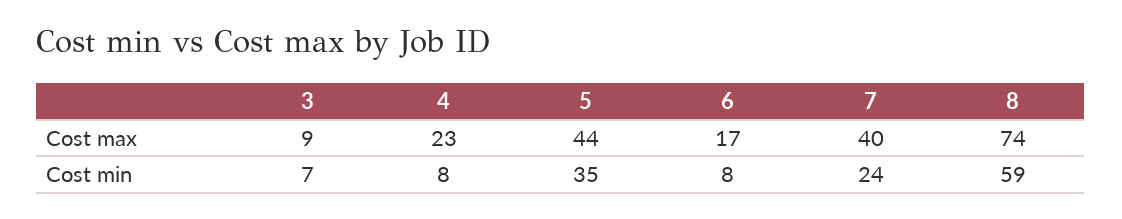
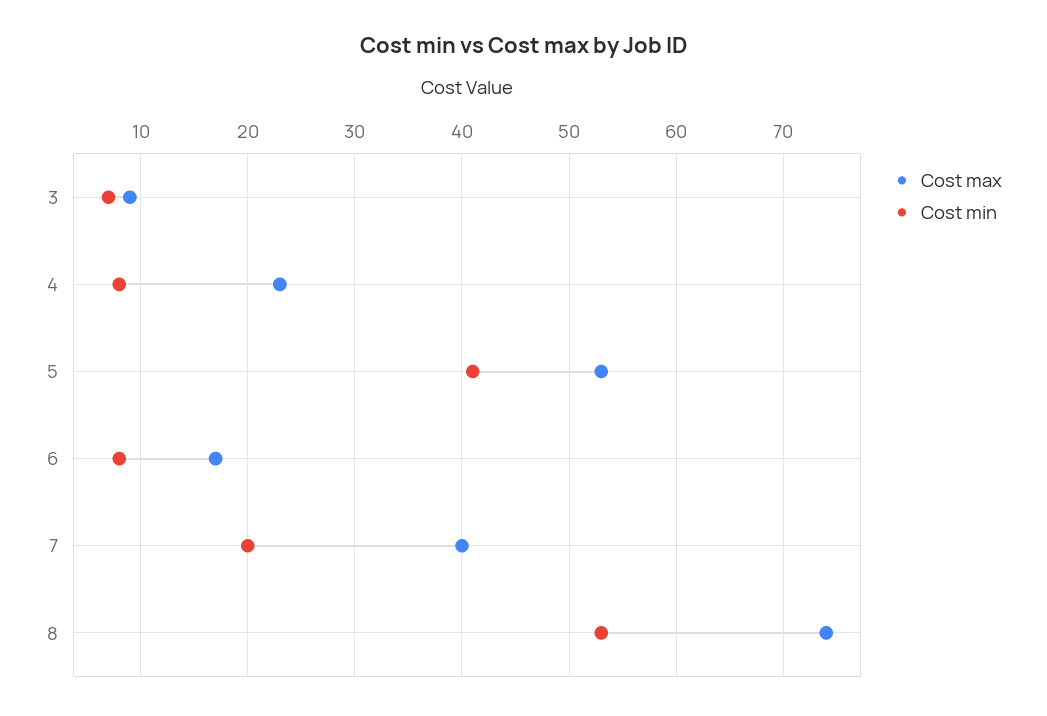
Cost max, 5: 44 -> 53
Cost min, 5: 35 -> 41
Cost min, 7: 24 -> 20
Cost min, 8: 59 -> 53

